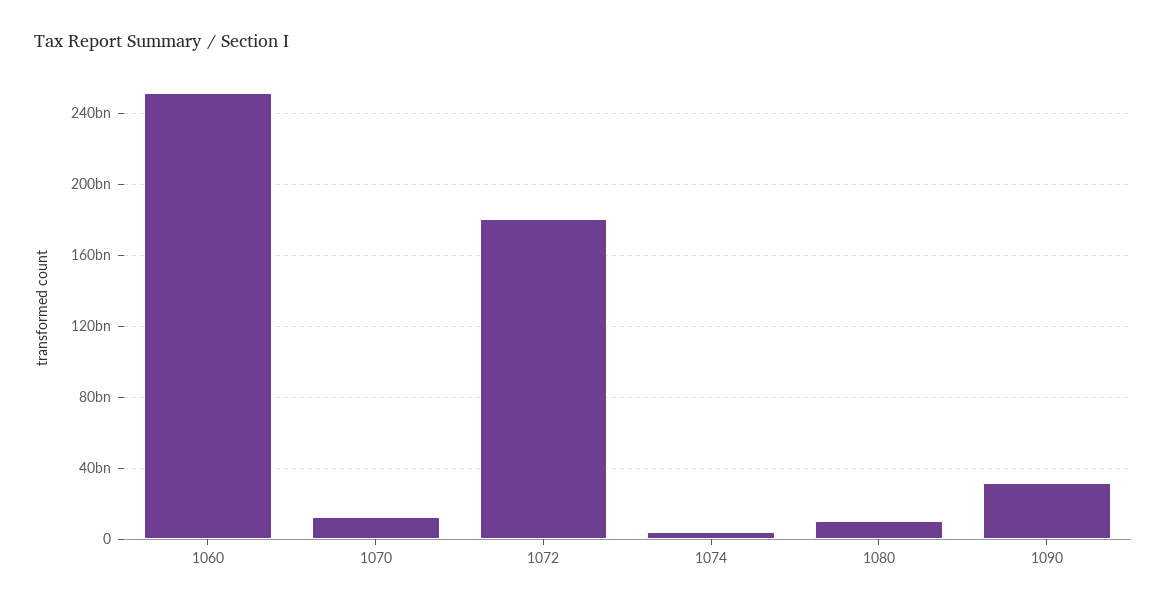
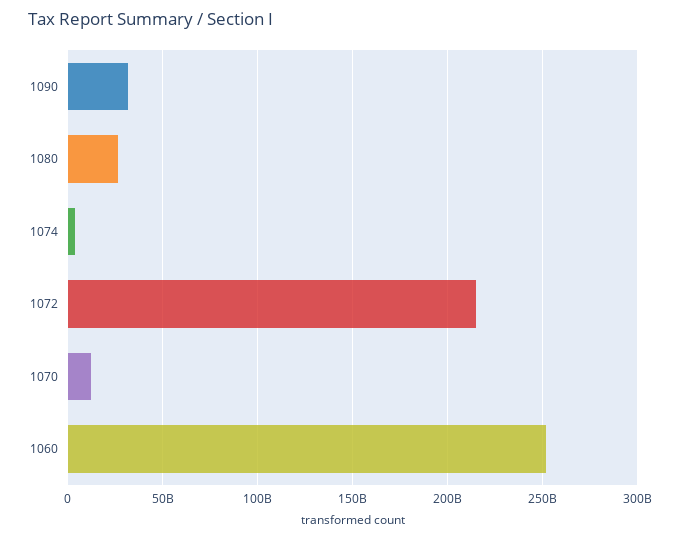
1072: 180000000000 -> 215000000000
1080: 10000000000 -> 25000000000

